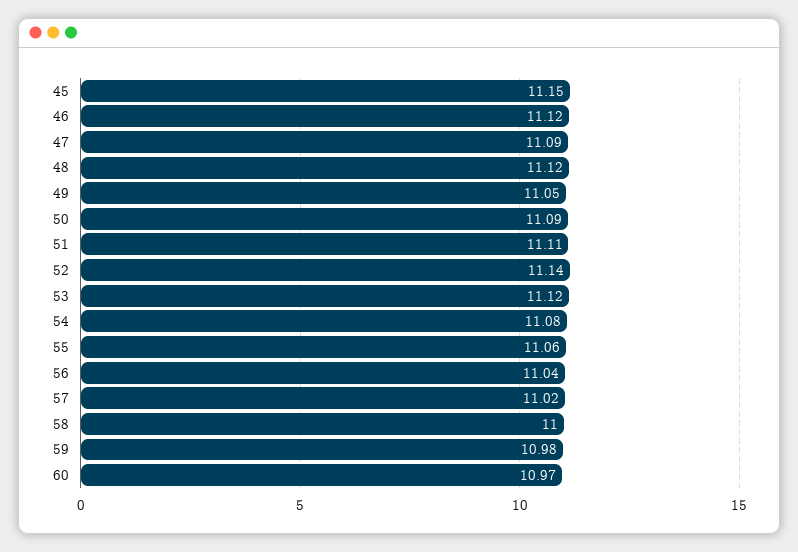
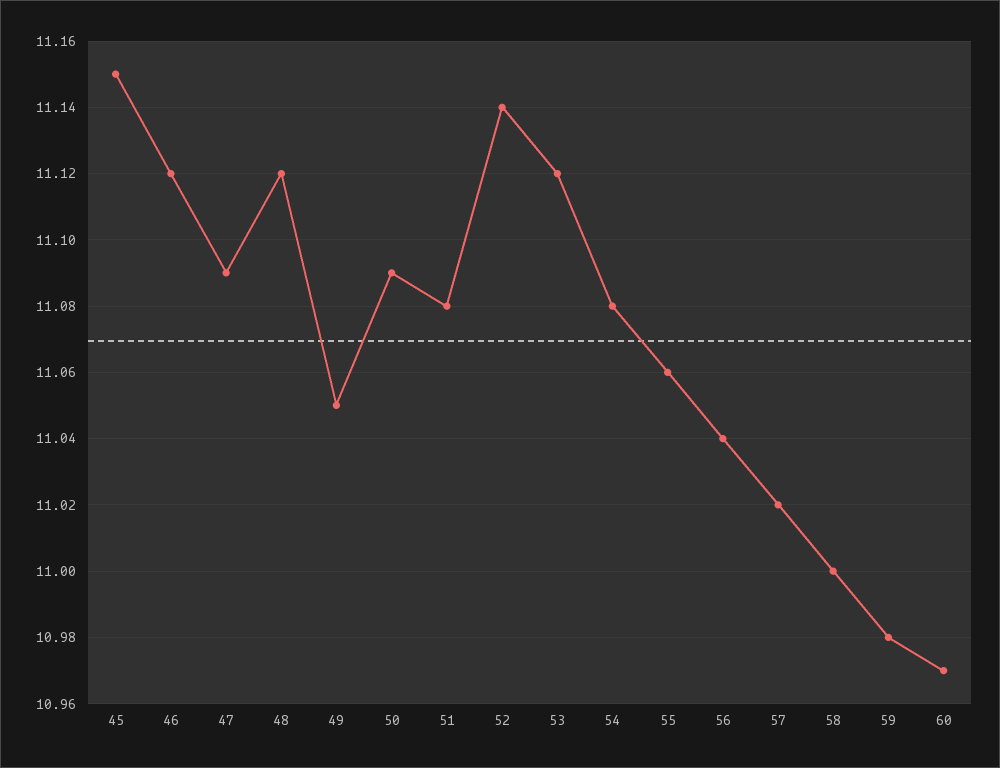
51: 11.11 -> 11.08

